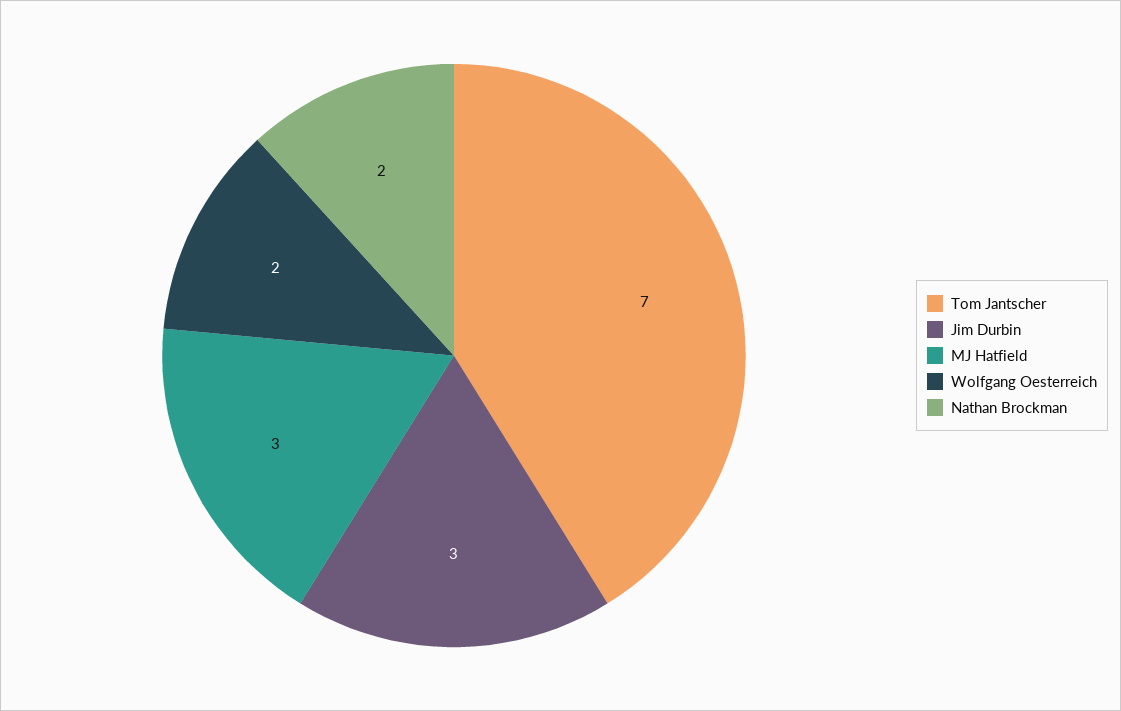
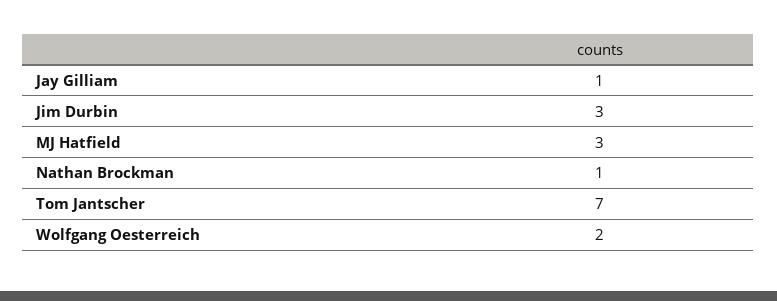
Nathan Brockman: 2 -> 1
Jay Gilliam: none -> 1

